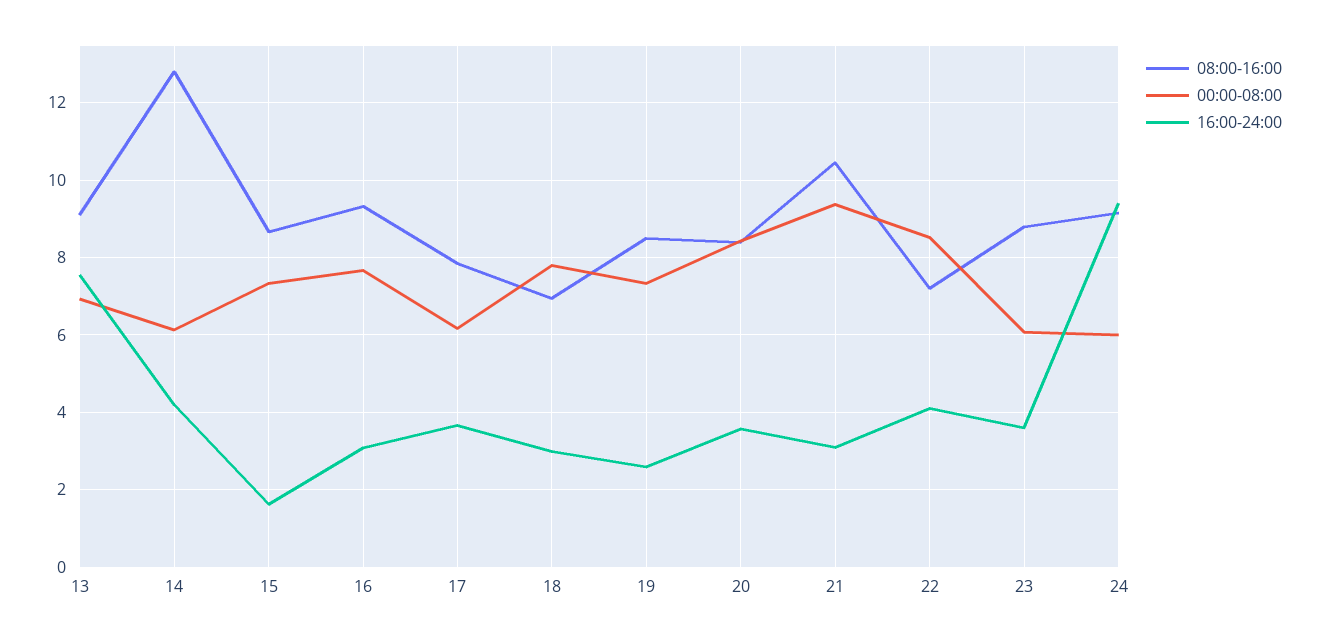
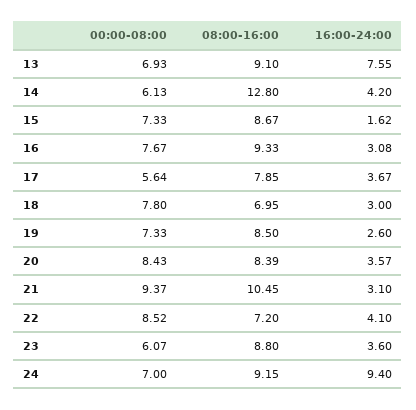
00:00-08:00, 17: 6.2 -> 5.64
00:00-08:00, 24: 6 -> 7

